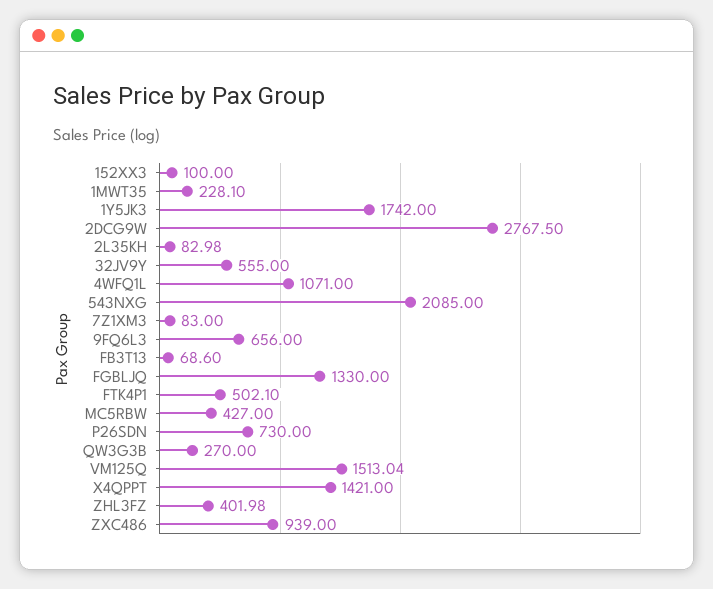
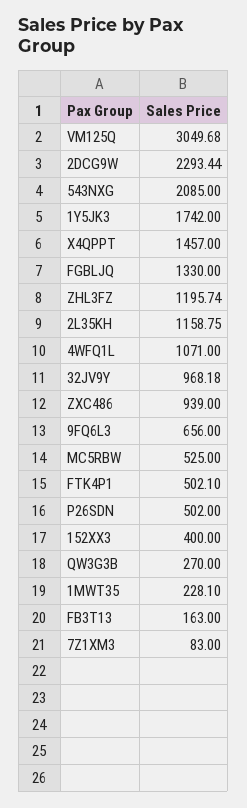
152XX3: 100 -> 400
2DCG9W: 2767.5 -> 2293.44
2L35KH: 82.98 -> 1158.75
32JV9Y: 555 -> 968.18
FB3T13: 68.6 -> 163
MC5RBW: 427 -> 525
P26SDN: 730 -> 502
VM125Q: 1513.04 -> 3049.68
X4QPPT: 1421 -> 1457
ZHL3FZ: 401.98 -> 1195.74

